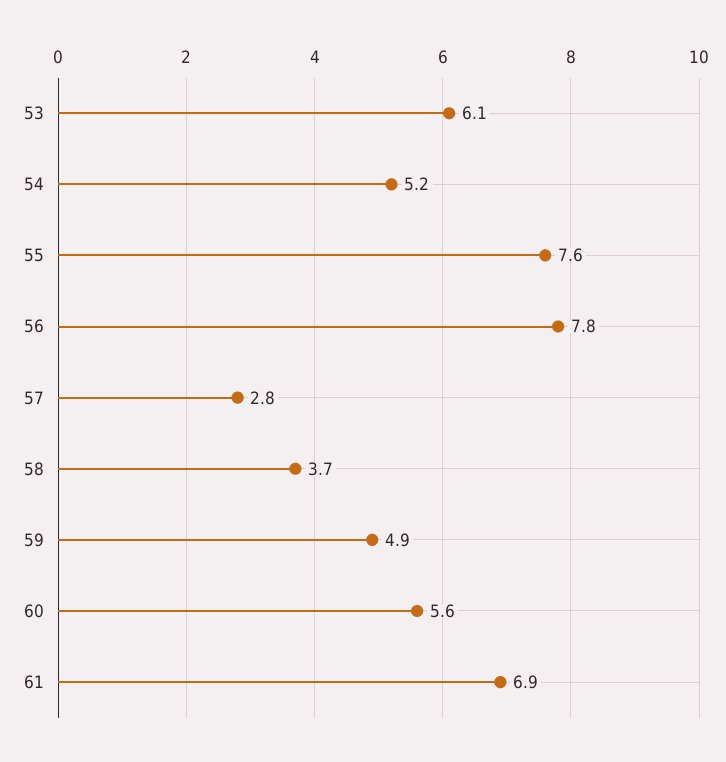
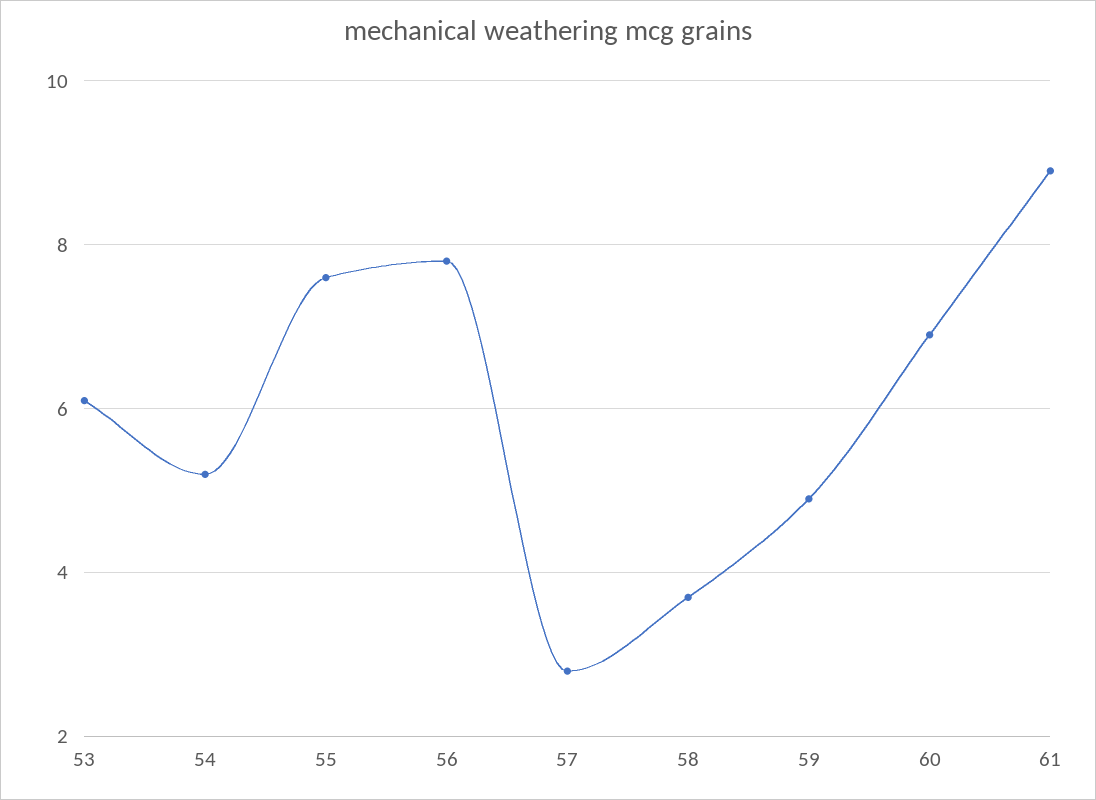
60: 5.6 -> 7
61: 6.9 -> 9

